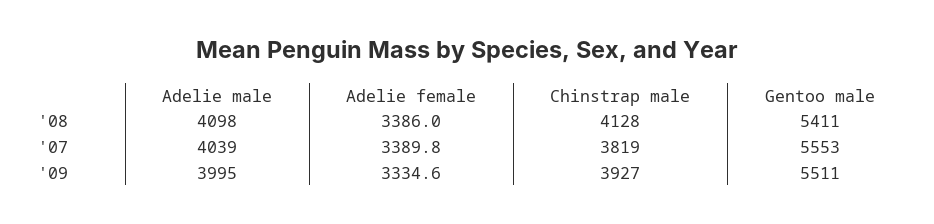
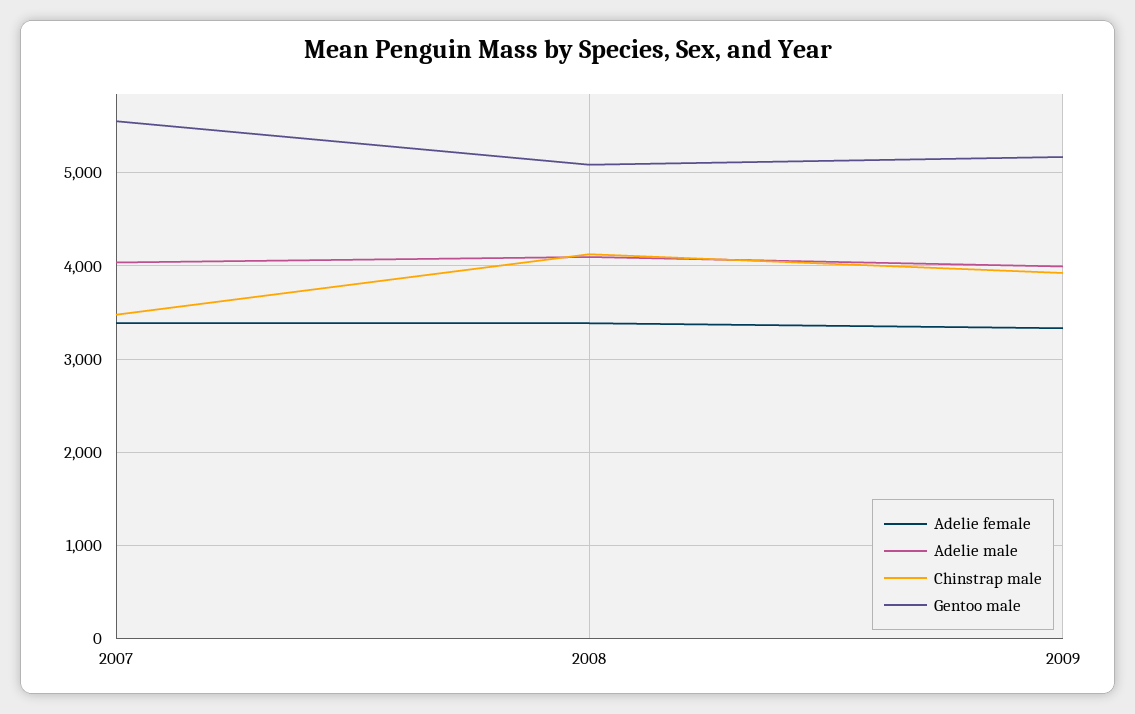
Gentoo male, '08: 5411 -> 5100
Chinstrap male, '07: 3819 -> 3500
Gentoo male, '09: 5511 -> 5200

